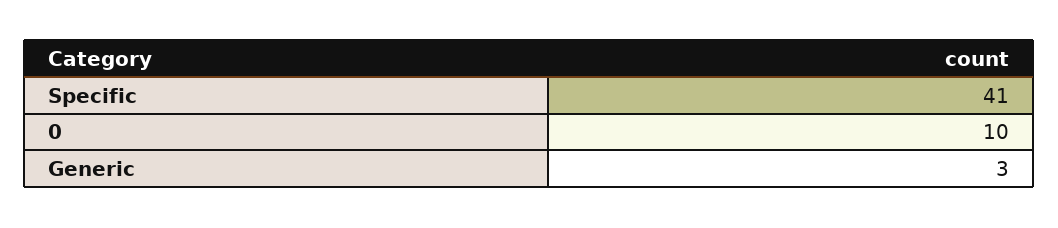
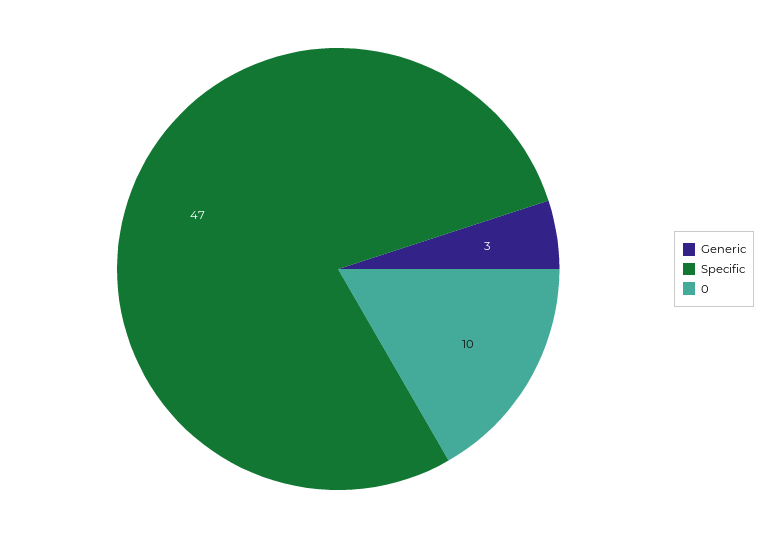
Specific: 41 -> 47

